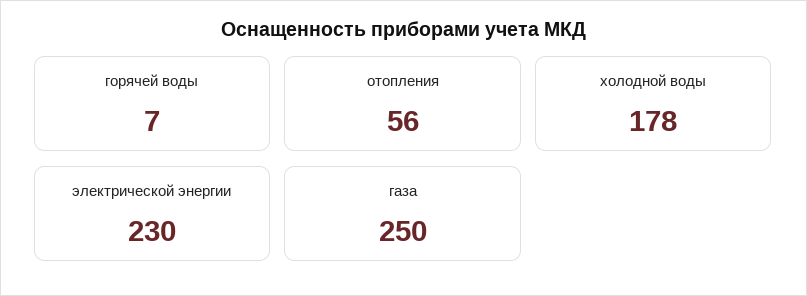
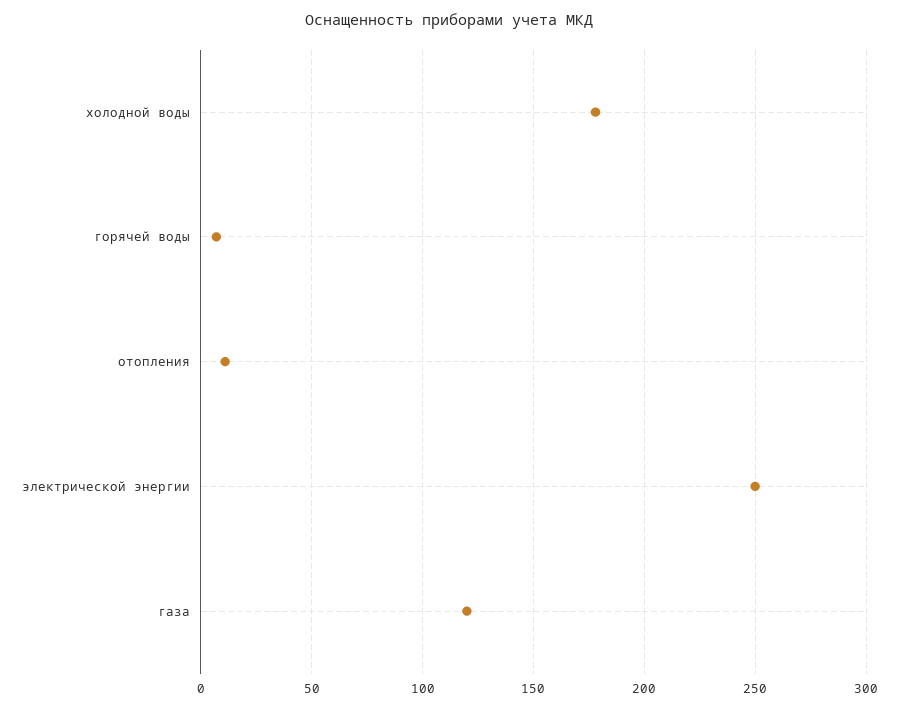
отопления: 56 -> 10
электрической энергии: 230 -> 250
газа: 250 -> 120

